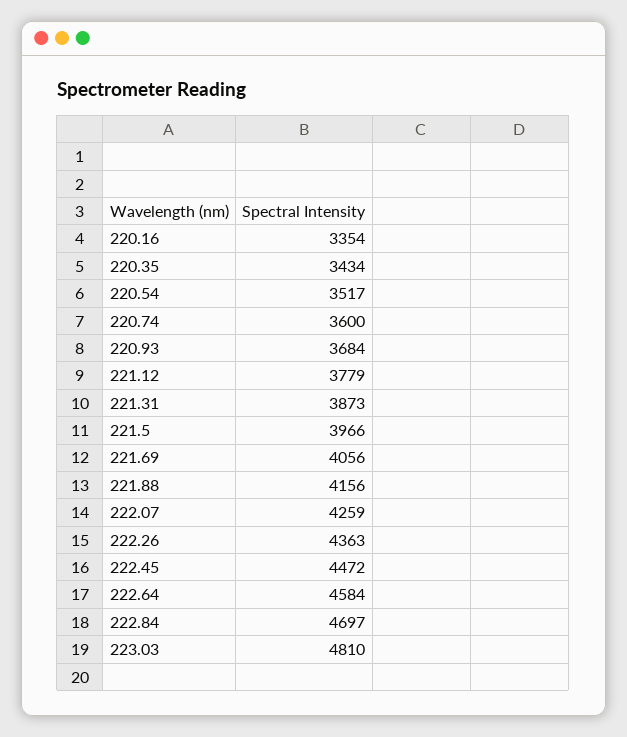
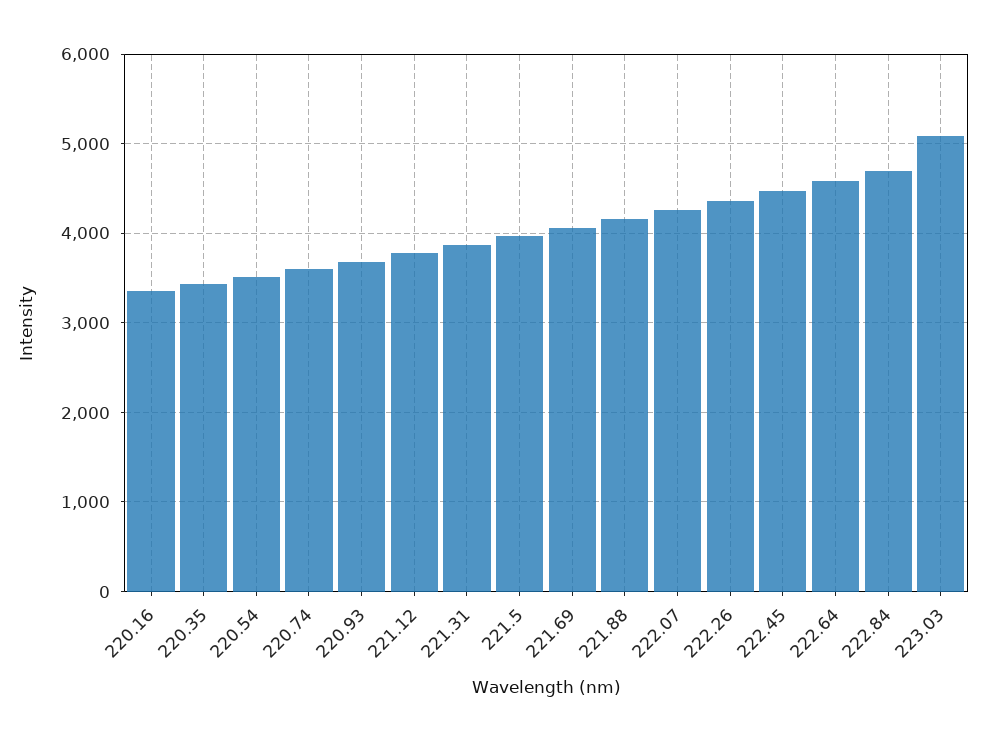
223.03: 4810 -> 5100

